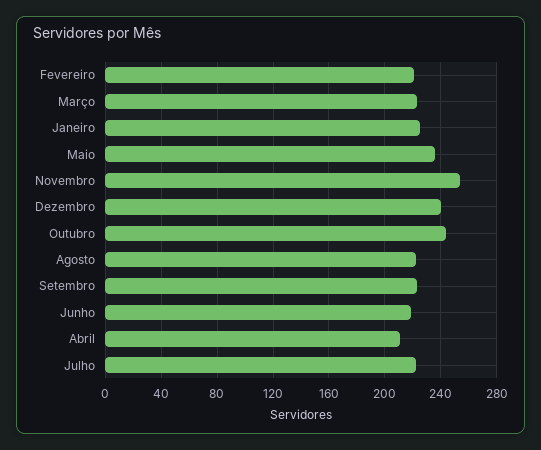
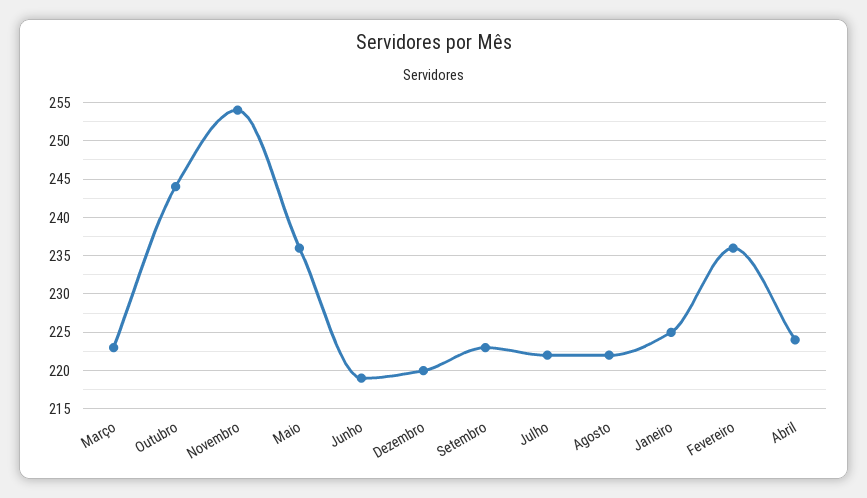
Fevereiro: 220 -> 236
Dezembro: 240 -> 220
Abril: 210 -> 224

